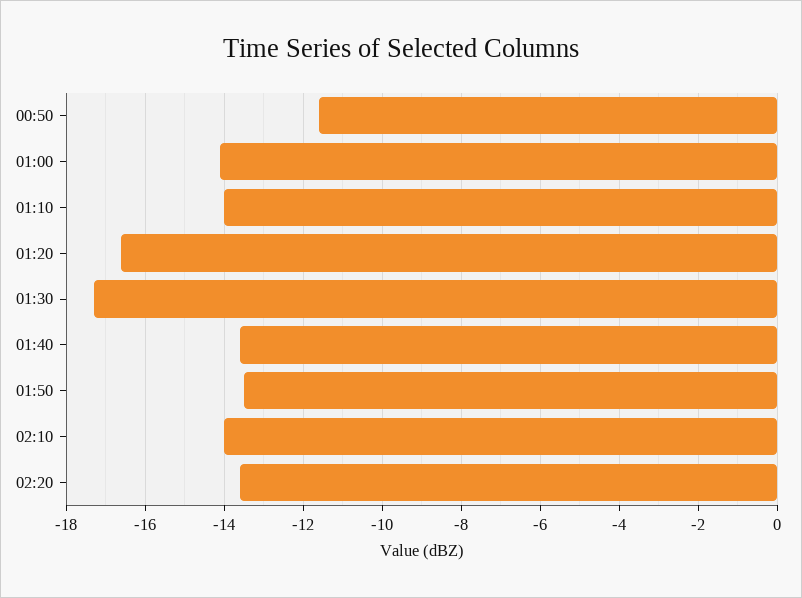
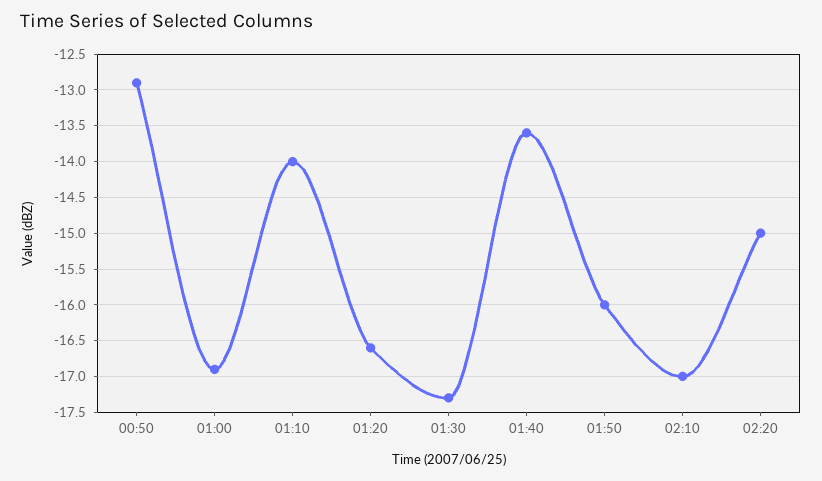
00:50: -11.5 -> -12.9
01:00: -14 -> -16.9
01:50: -13.5 -> -16
02:10: -14 -> -17
02:20: -13.5 -> -15

